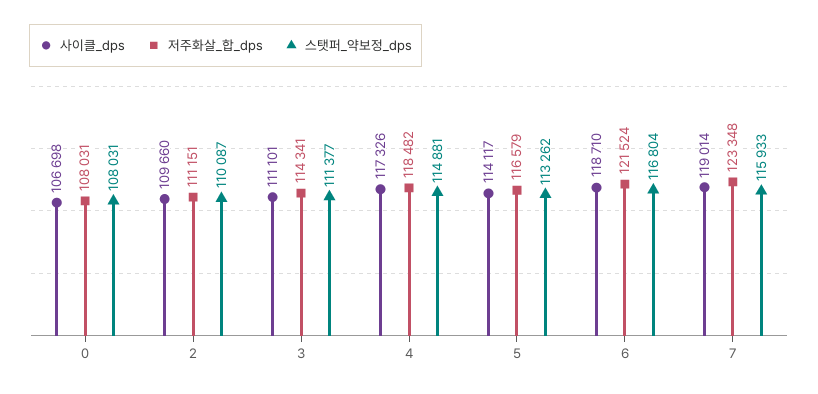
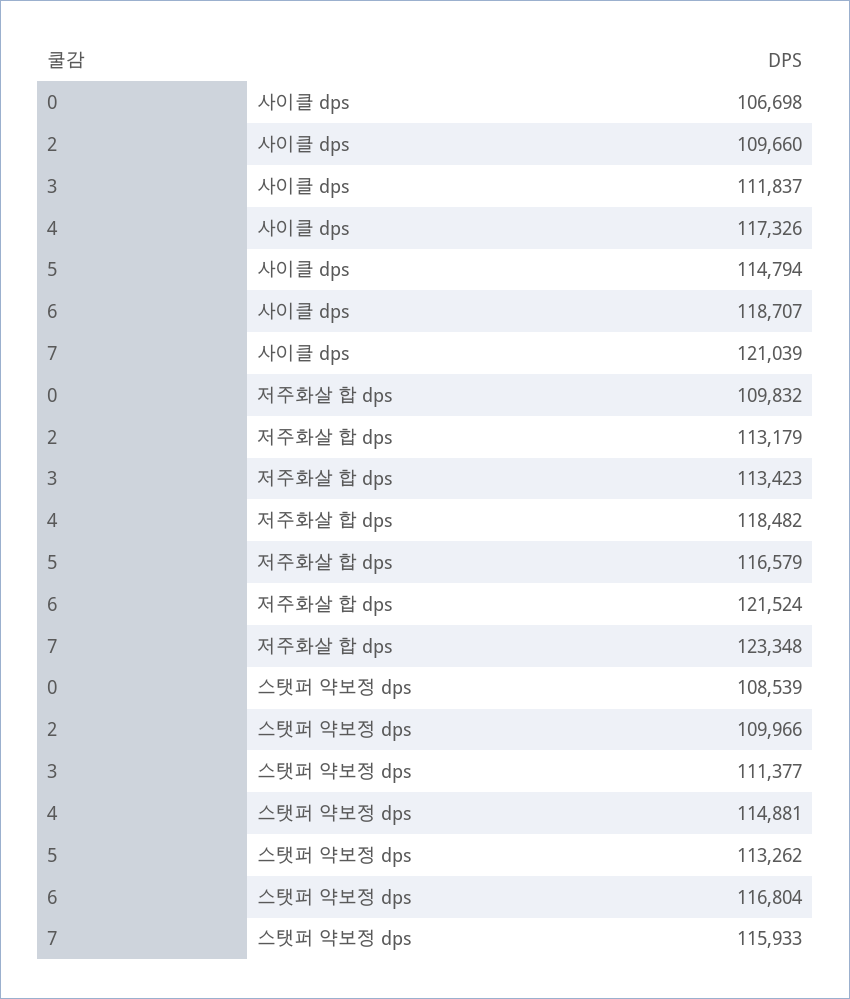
저주화살_합_dps, 0: 108031 -> 109832
스탯퍼_약보정_dps, 0: 108031 -> 108539
저주화살_합_dps, 2: 111151 -> 113179
스탯퍼_약보정_dps, 2: 110087 -> 109966
사이클_dps, 3: 111101 -> 111837
저주화살_합_dps, 3: 114341 -> 113423
사이클_dps, 5: 114117 -> 114794
사이클_dps, 6: 118710 -> 118707
사이클_dps, 7: 119014 -> 121039

